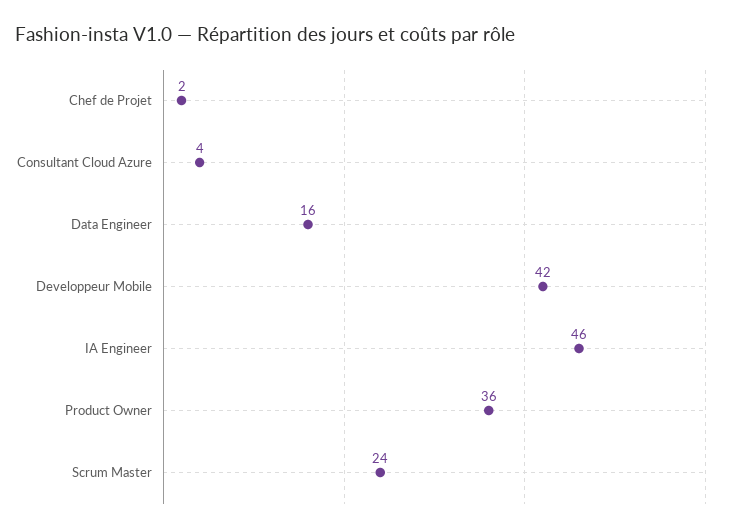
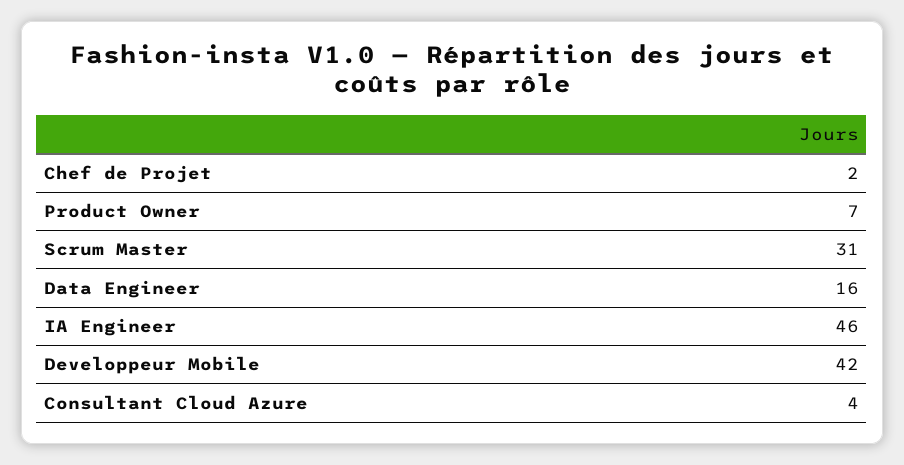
Product Owner: 36 -> 7
Scrum Master: 24 -> 31

